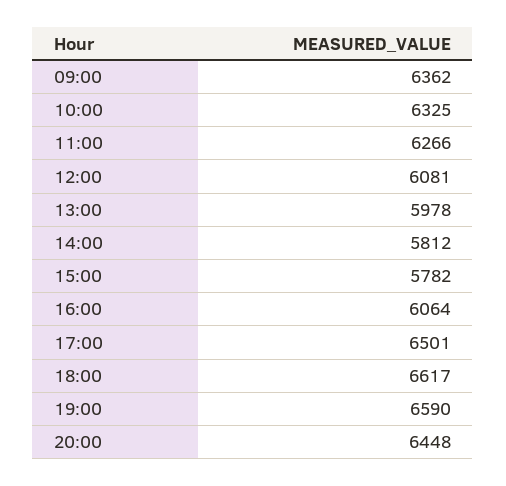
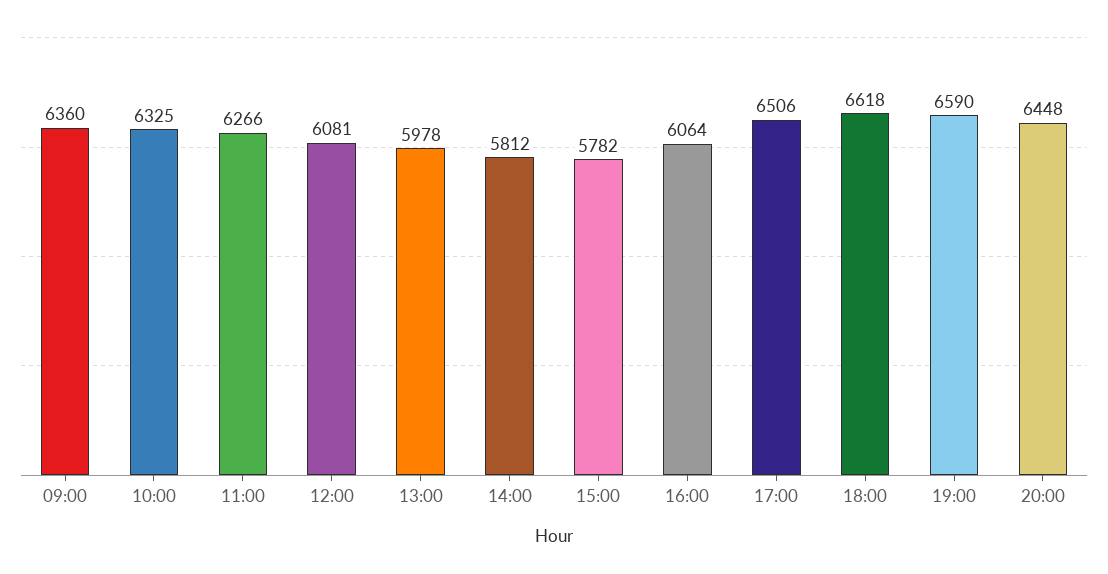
09:00: 6362 -> 6360
17:00: 6501 -> 6506
18:00: 6617 -> 6618

